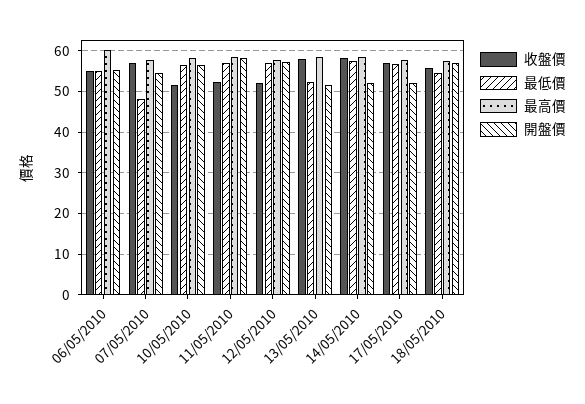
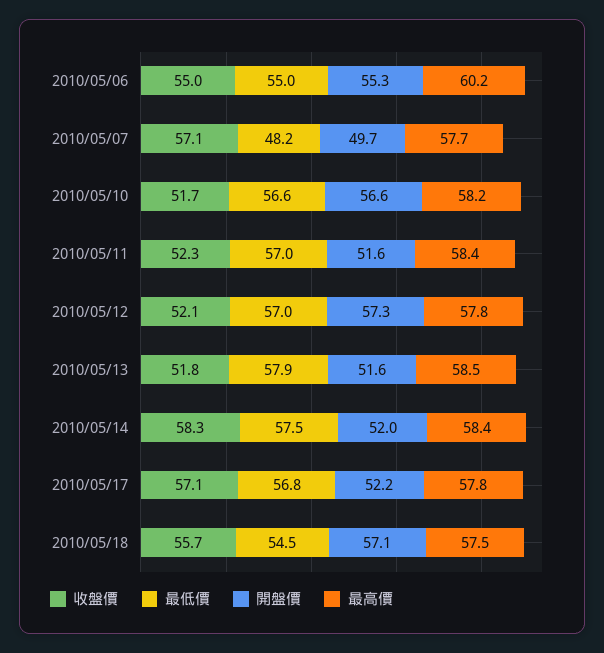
開盤價, 07/05/2010: 54 -> 49.7
開盤價, 11/05/2010: 58 -> 51.6
收盤價, 13/05/2010: 58 -> 51.8
最低價, 13/05/2010: 52 -> 57.9

